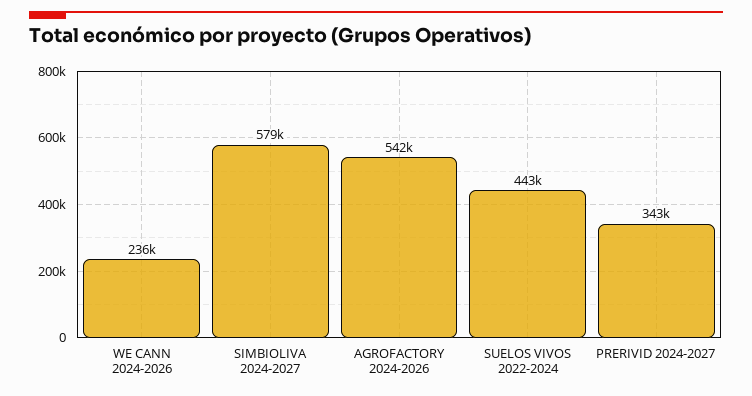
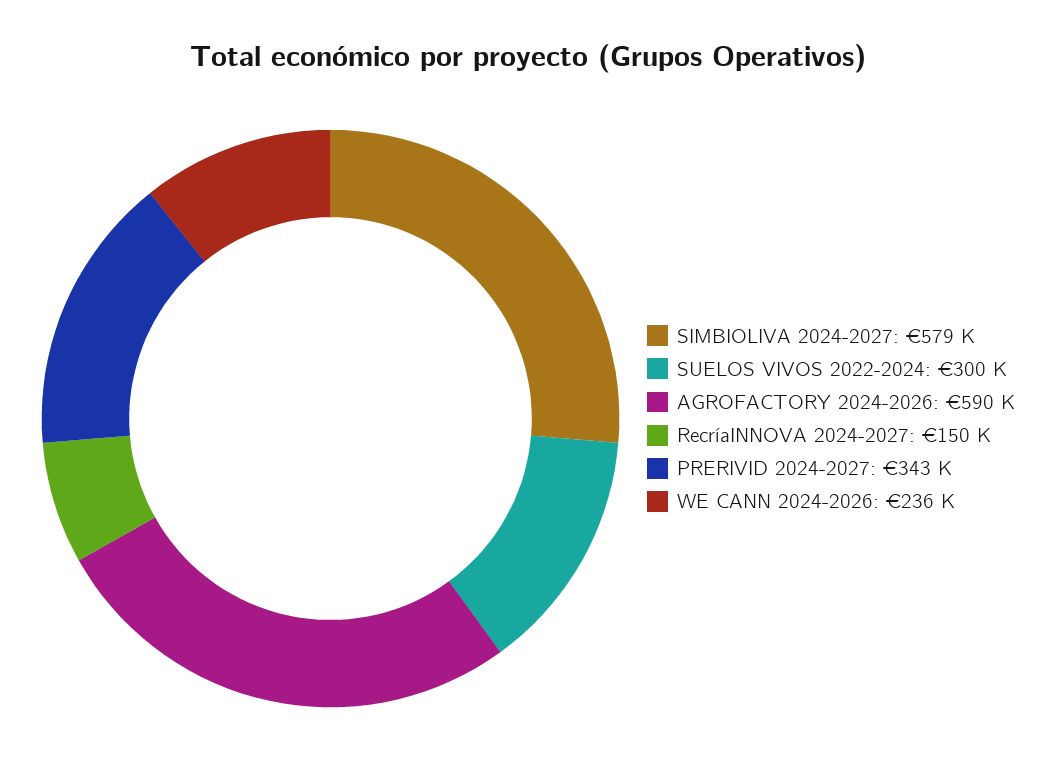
AGROFACTORY 2024-2026: 542000 -> 590000
SUELOS VIVOS 2022-2024: 443000 -> 300000
RecríaINNOVA 2024-2027: none -> 150000

